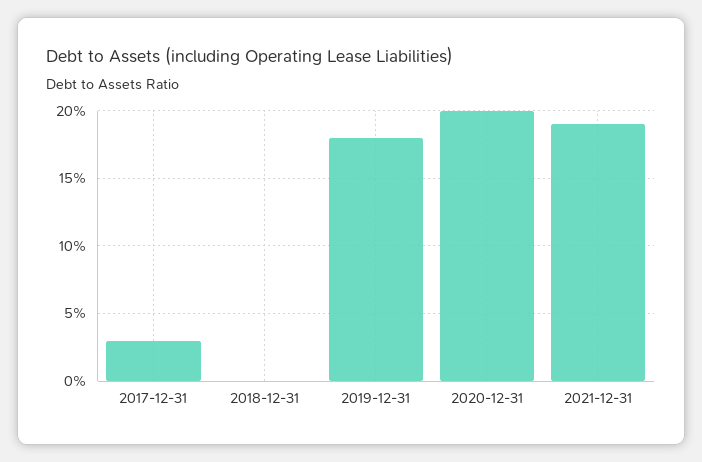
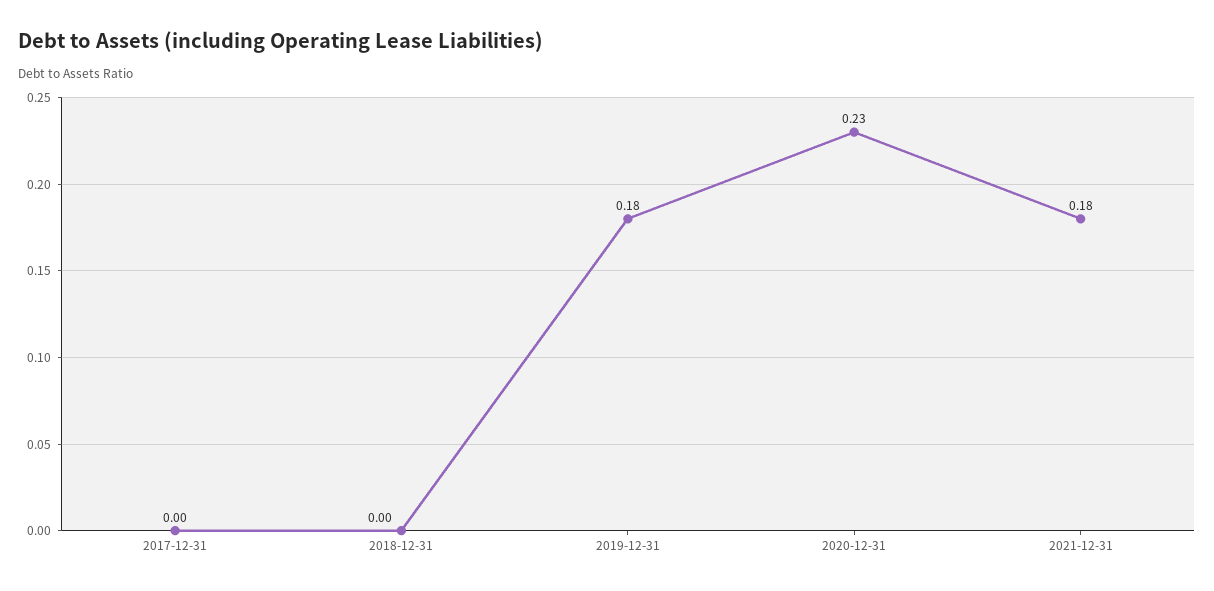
2017-12-31: 0.03 -> 0
2020-12-31: 0.2 -> 0.23
2021-12-31: 0.19 -> 0.18

